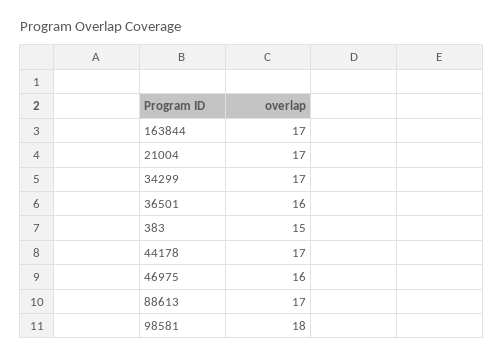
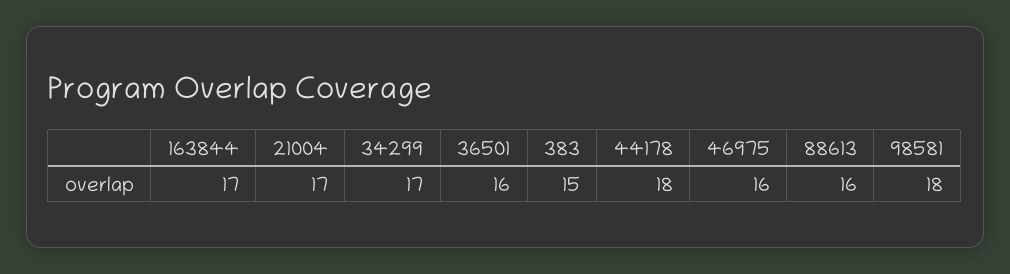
44178: 17 -> 18
88613: 17 -> 16

